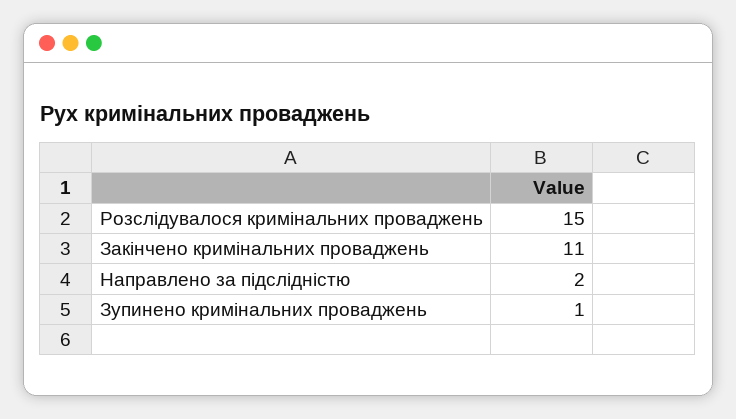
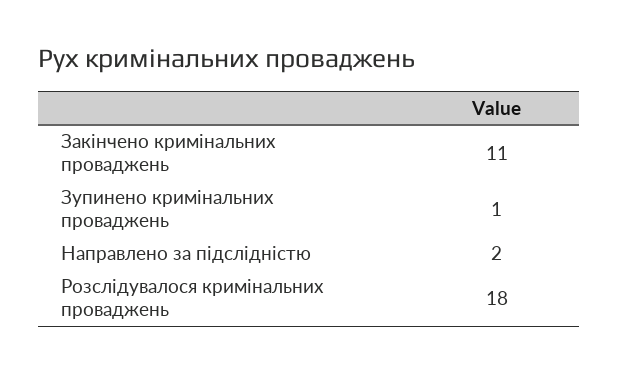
Розслідувалося кримінальних проваджень: 15 -> 18

